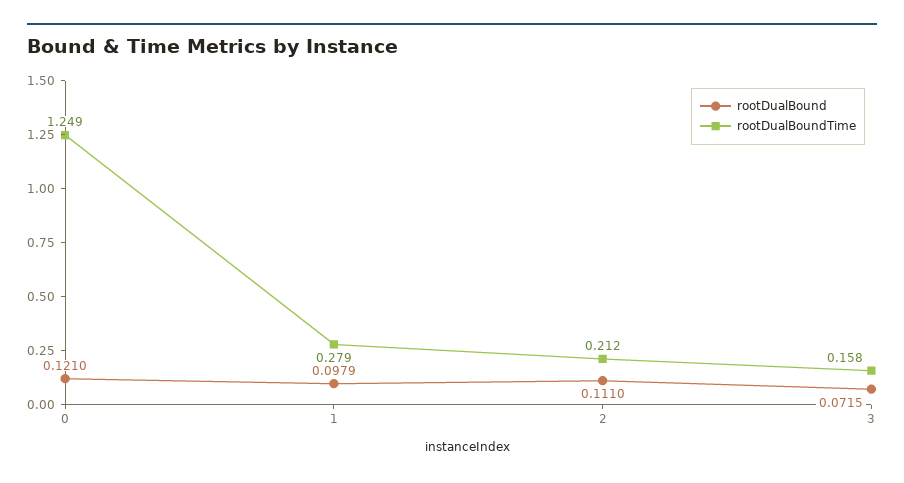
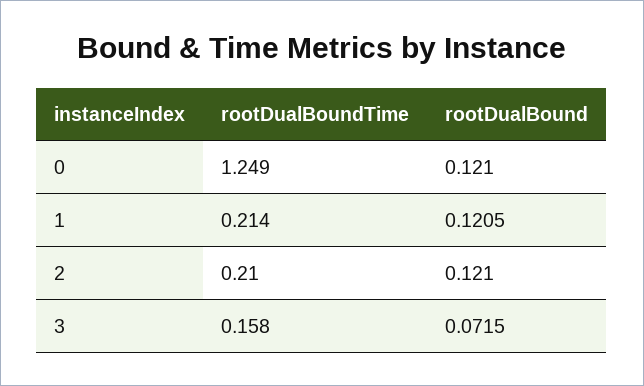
rootDualBound, 1: 0.0979 -> 0.1205
rootDualBoundTime, 1: 0.279 -> 0.214
rootDualBound, 2: 0.111 -> 0.121
rootDualBoundTime, 2: 0.212 -> 0.21

